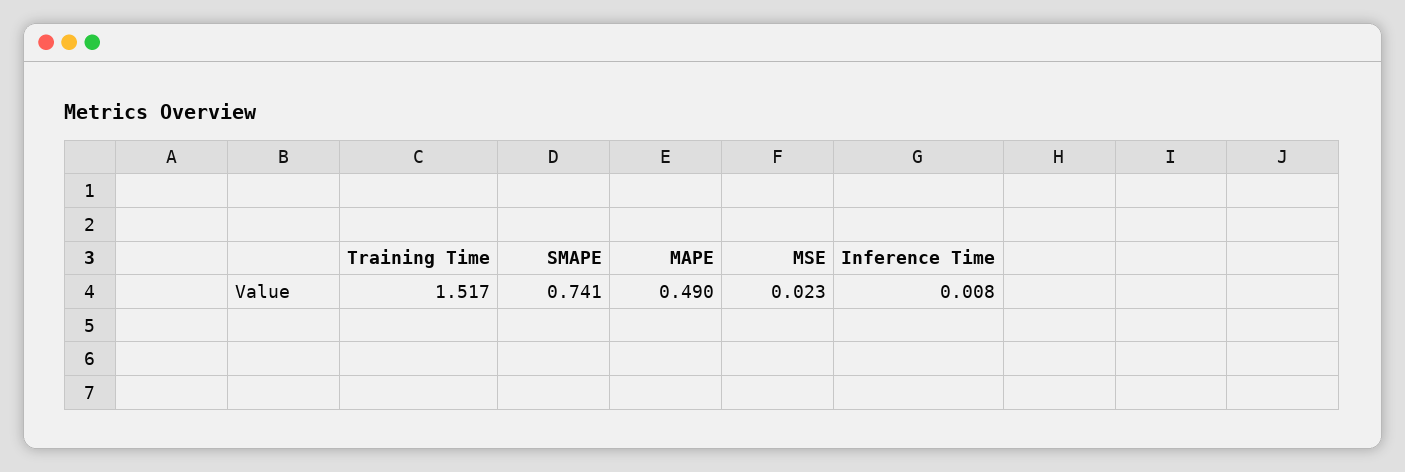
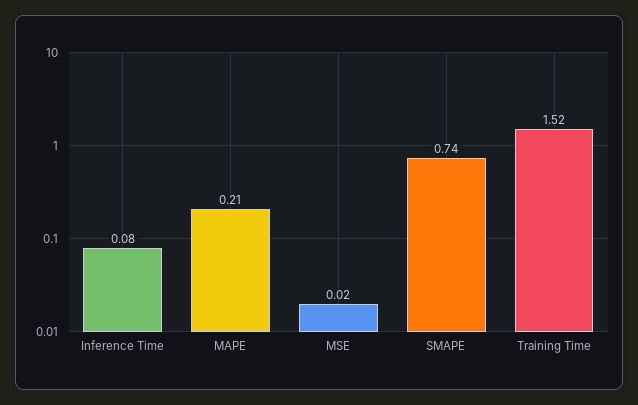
MAPE: 0.49 -> 0.21
Inference Time: 0.008 -> 0.08

